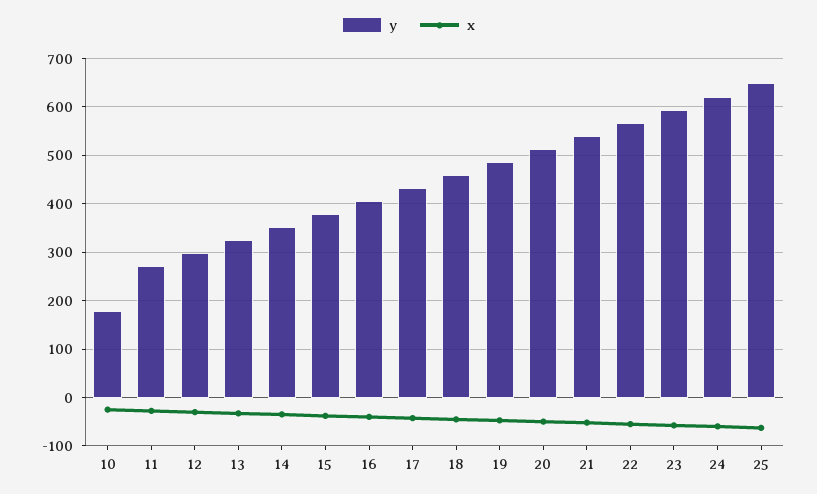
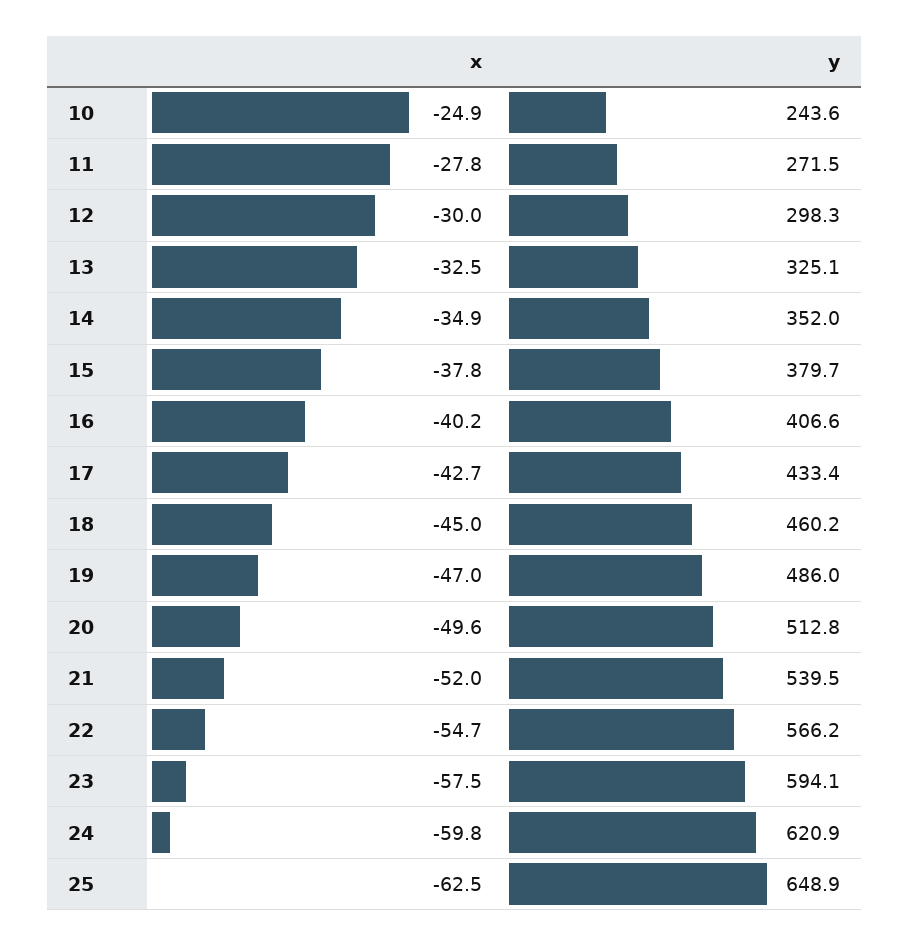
y, 10: 180 -> 243.6

